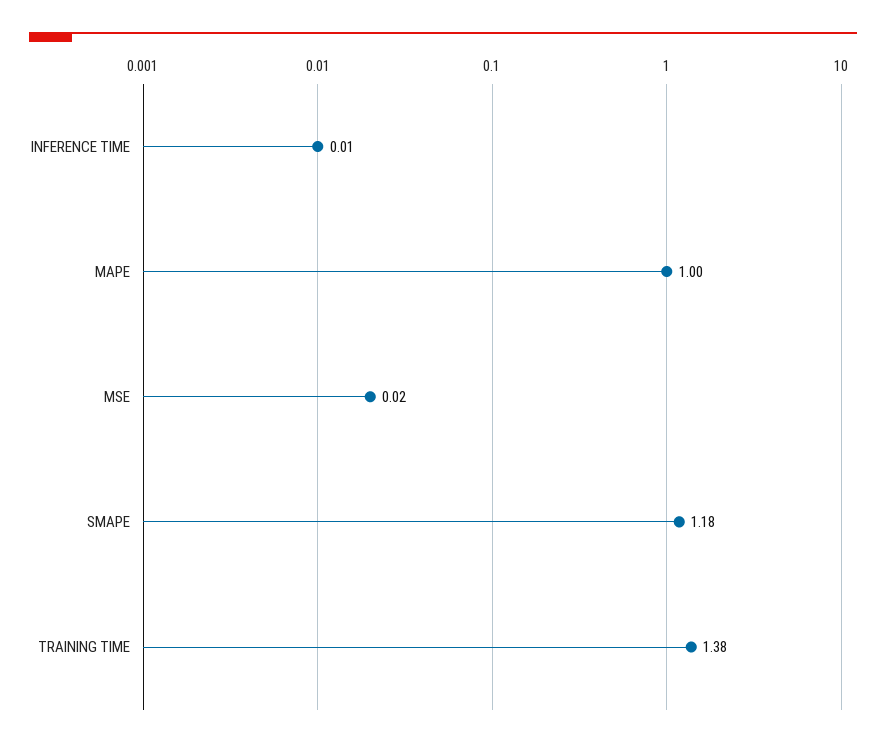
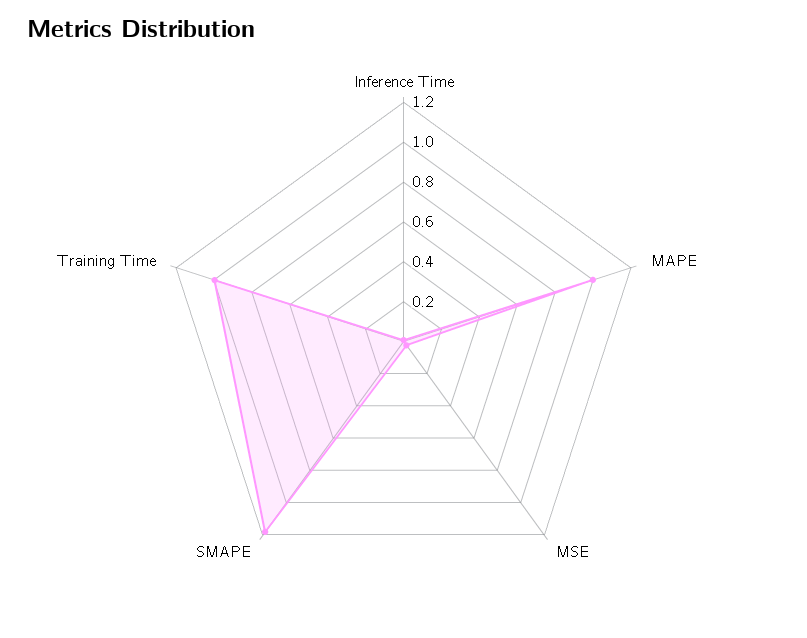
TRAINING TIME: 1.38 -> 1

